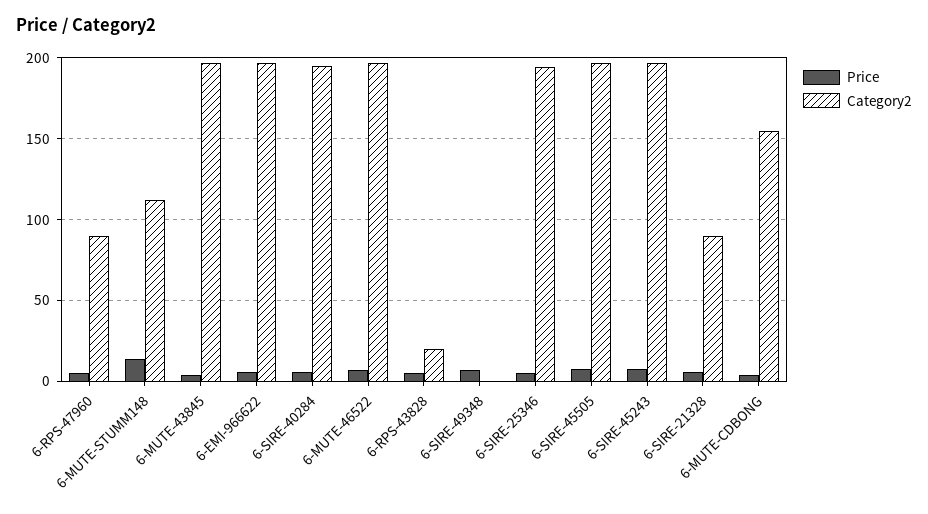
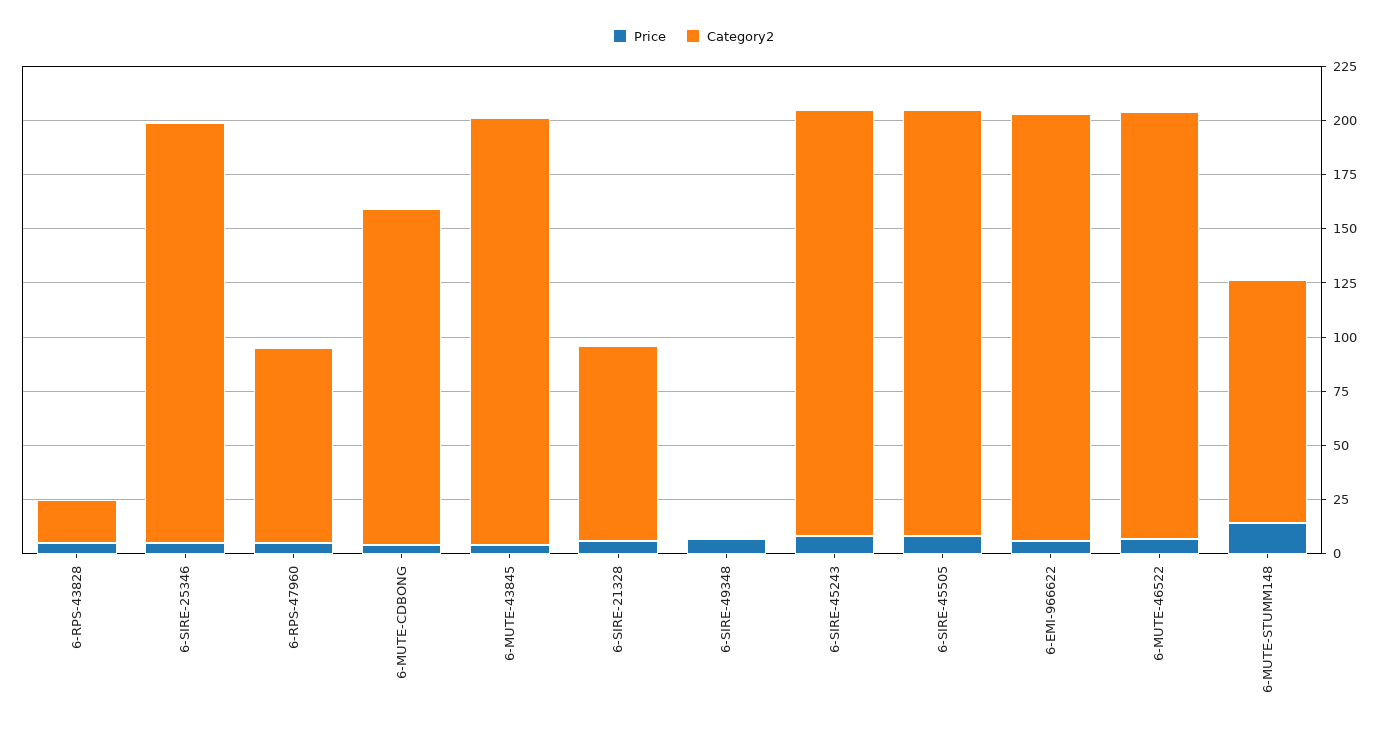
Price, 6-SIRE-40284: 5 -> none
Category2, 6-SIRE-40284: 195 -> none

